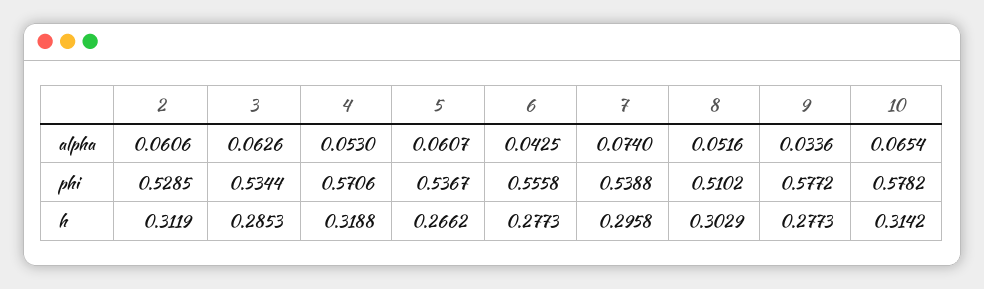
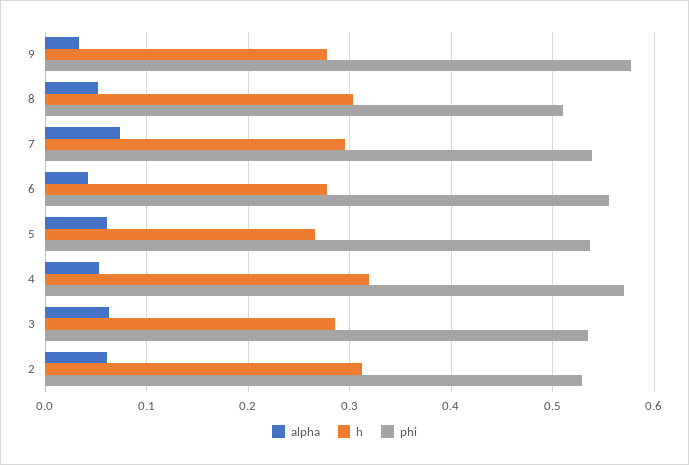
alpha, 10: 0.0654 -> none
phi, 10: 0.5782 -> none
h, 10: 0.3142 -> none

